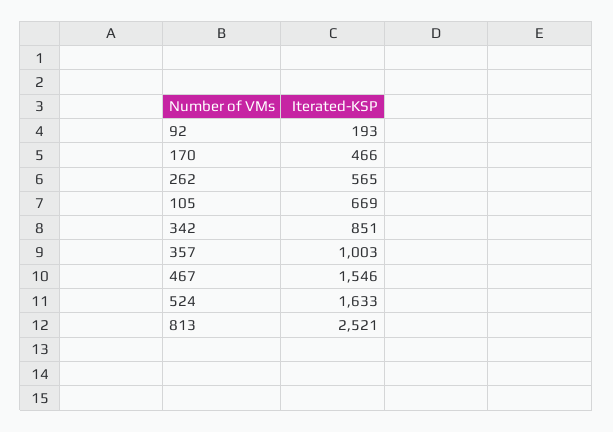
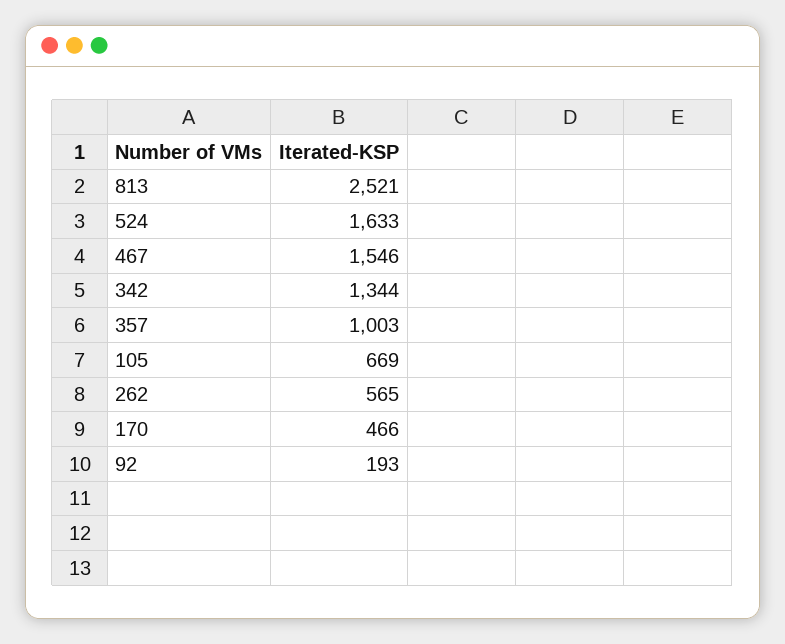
342: 851 -> 1344

